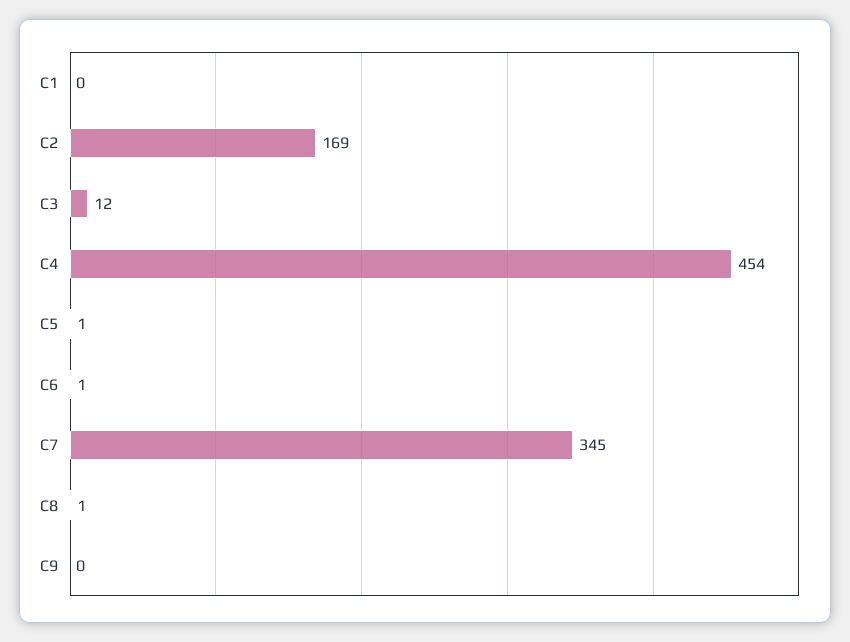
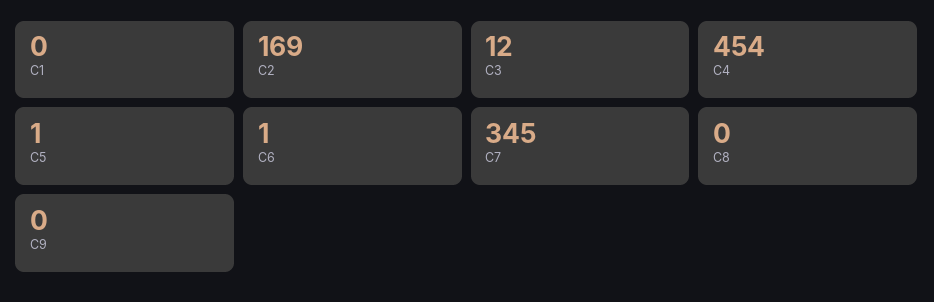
C8: 1 -> 0

